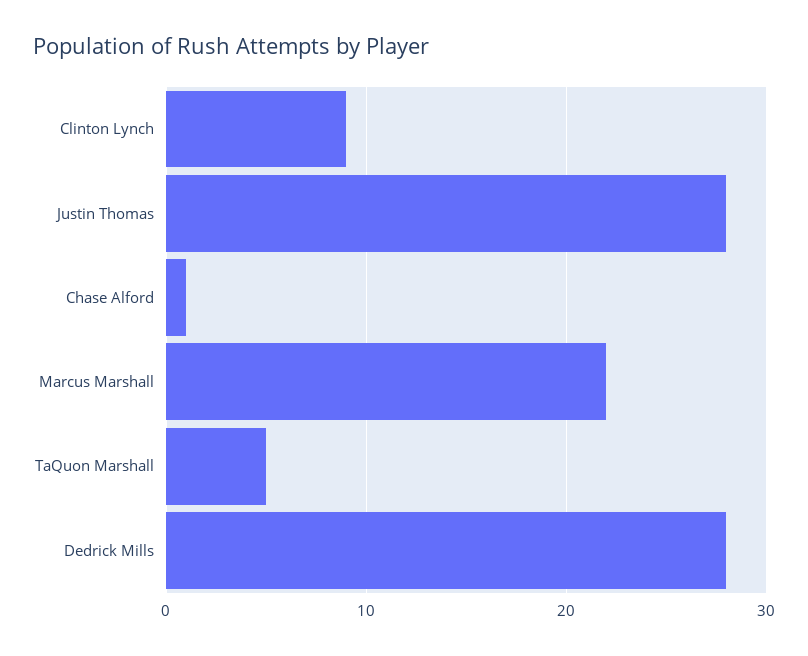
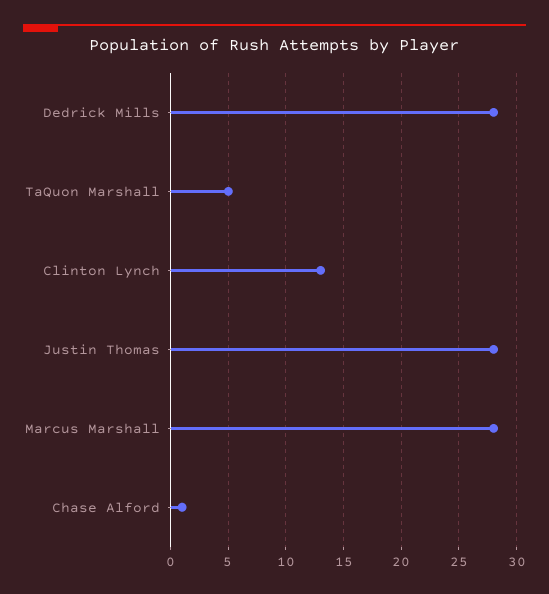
Clinton Lynch: 9 -> 13
Marcus Marshall: 22 -> 28

